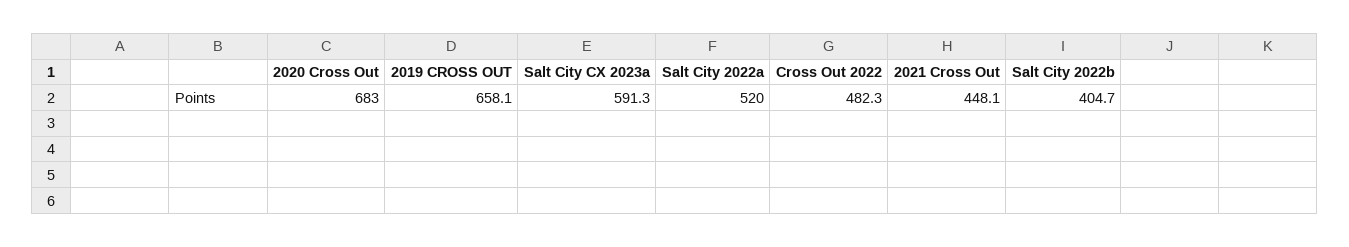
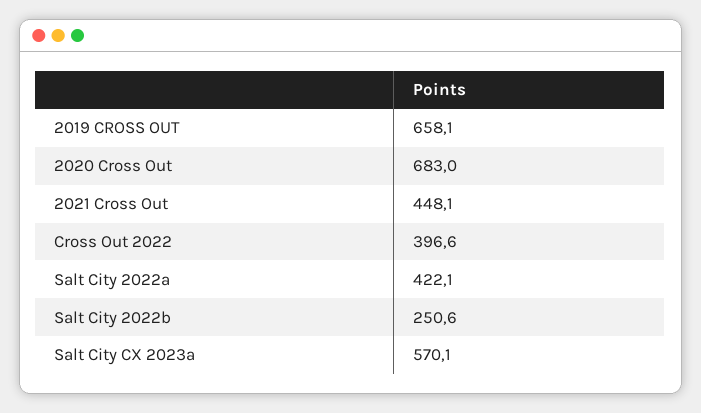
Salt City CX 2023a: 591.3 -> 570.1
Salt City 2022a: 520 -> 422.1
Cross Out 2022: 482.3 -> 396.6
Salt City 2022b: 404.7 -> 250.6

